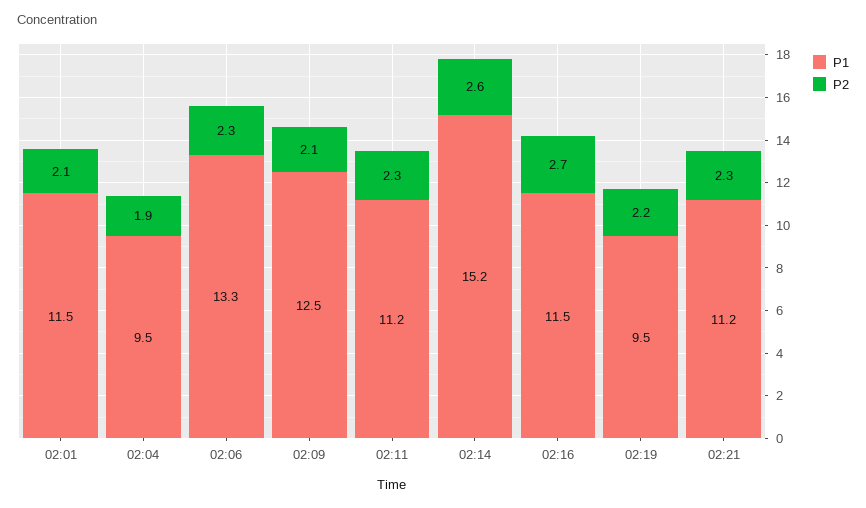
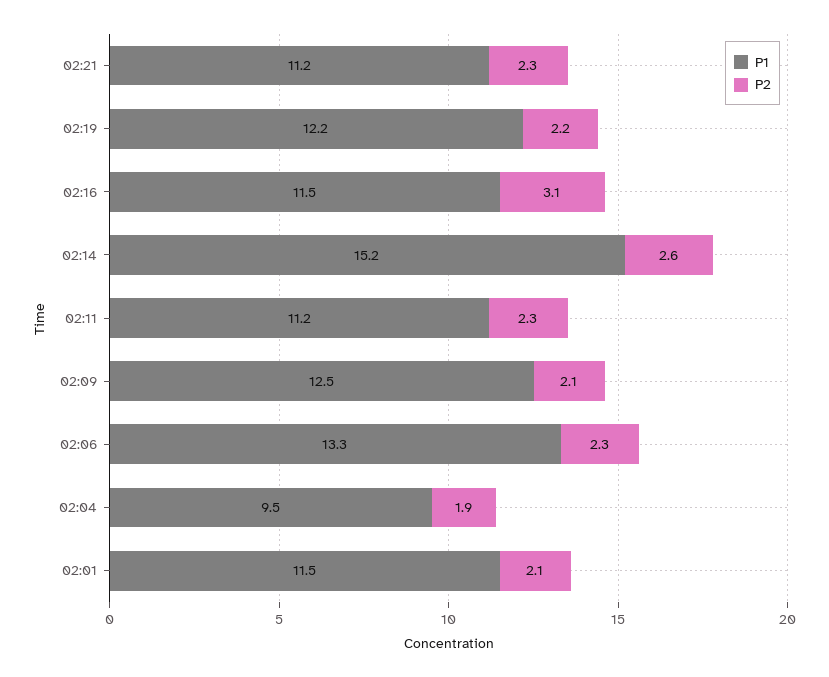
P2, 02:16: 2.7 -> 3.1
P1, 02:19: 9.5 -> 12.2

